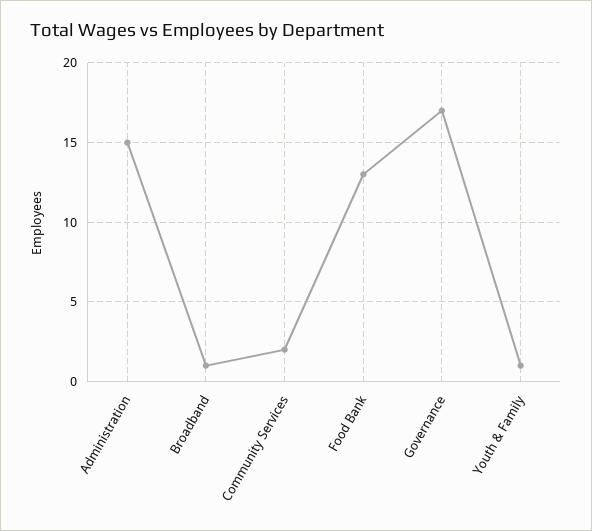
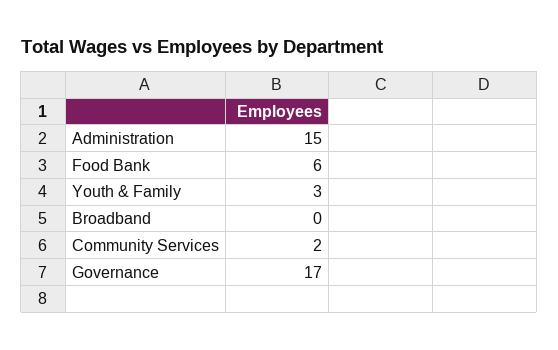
Broadband: 1 -> 0
Food Bank: 13 -> 6
Youth & Family: 1 -> 3

